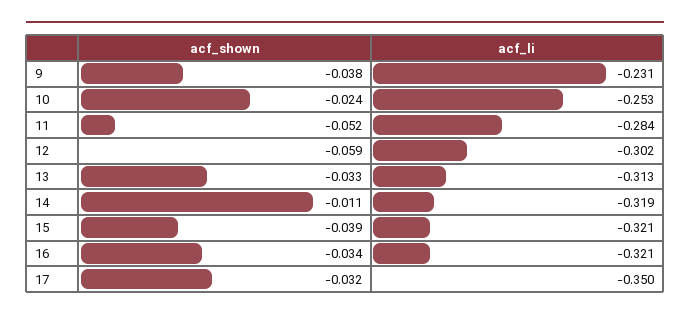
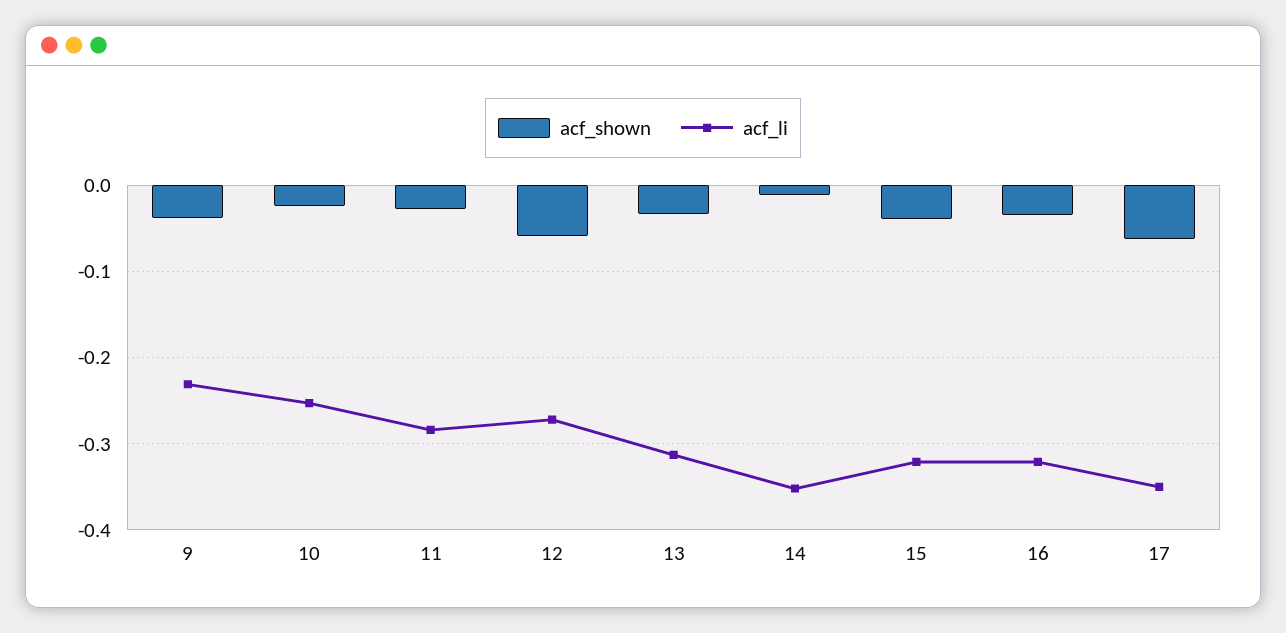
acf_shown, 11: -0.052 -> -0.03
acf_li, 12: -0.302 -> -0.27
acf_li, 14: -0.319 -> -0.35
acf_shown, 17: -0.032 -> -0.06

